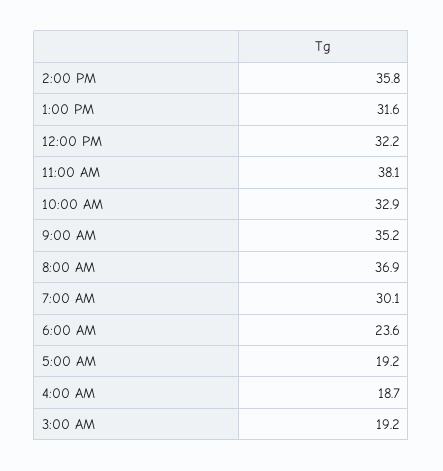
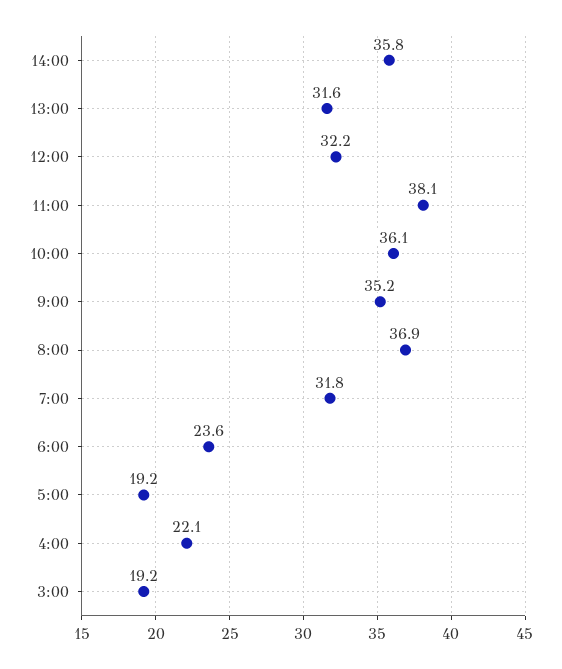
10:00 AM: 32.9 -> 36.1
7:00 AM: 30.1 -> 31.8
4:00 AM: 18.7 -> 22.1

